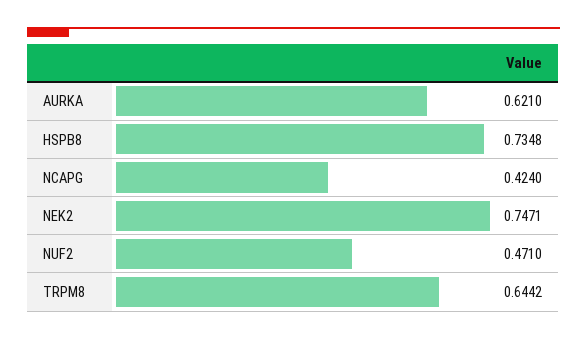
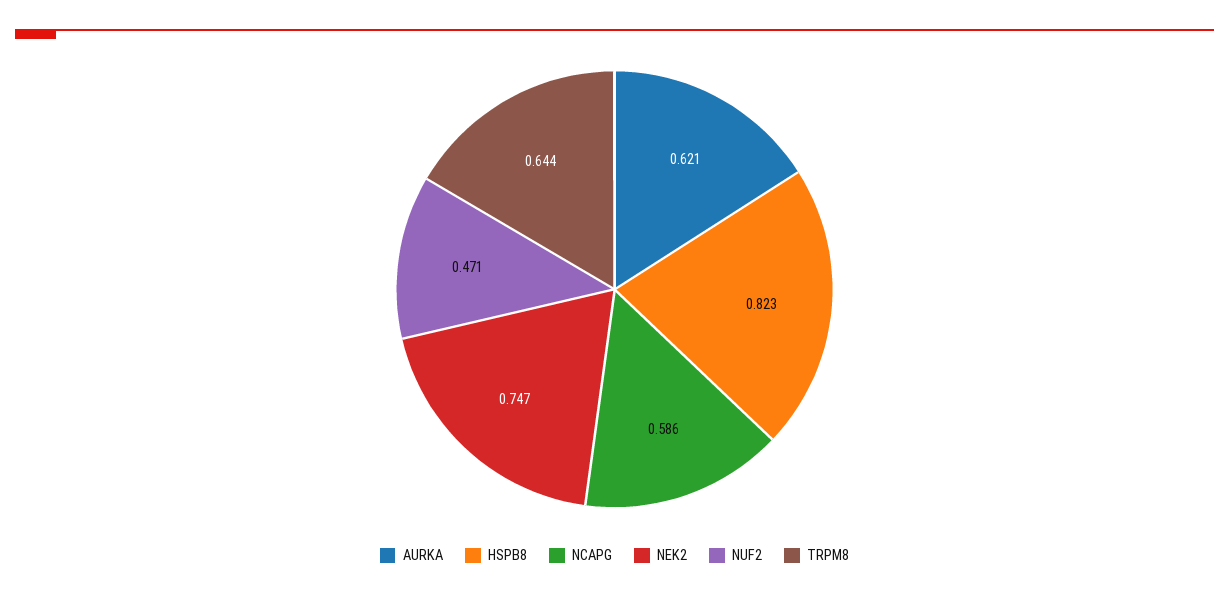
HSPB8: 0.7348 -> 0.823
NCAPG: 0.424 -> 0.586

